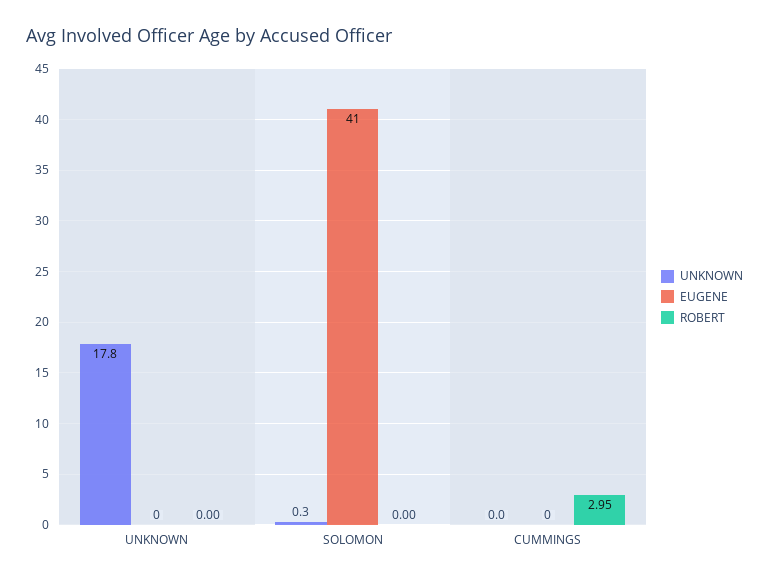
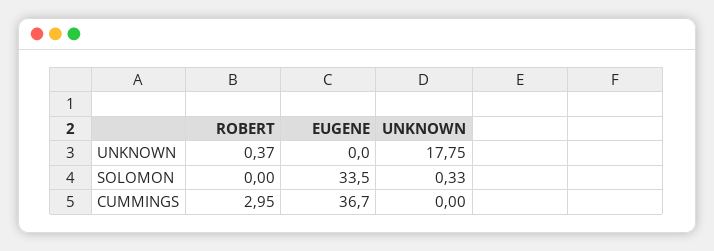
ROBERT, UNKNOWN: 0 -> 0.37
EUGENE, SOLOMON: 41 -> 33.5
EUGENE, CUMMINGS: 0 -> 36.7

